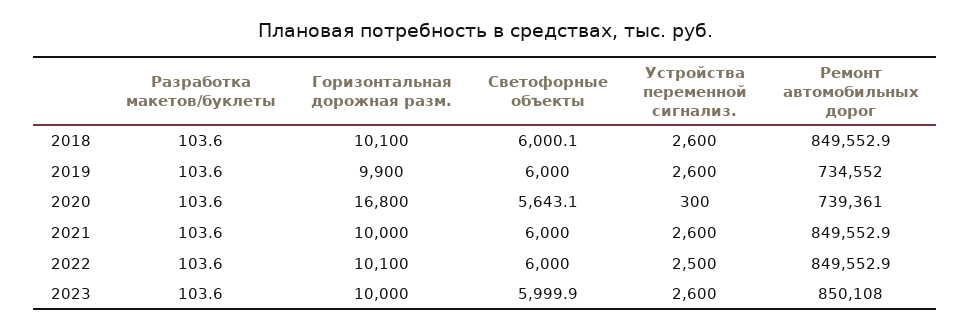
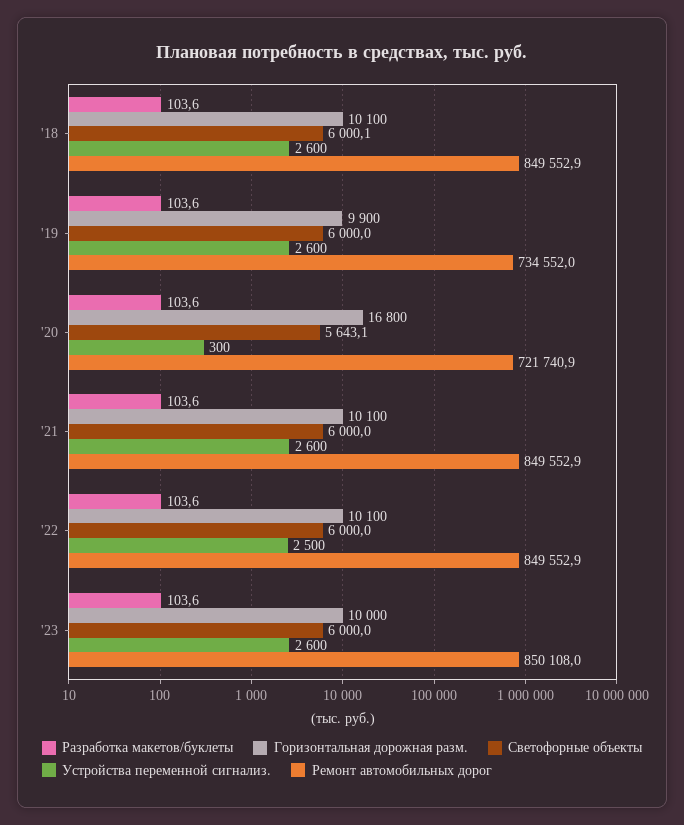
Ремонт автомобильных дорог, 2020: 739361 -> 721740.9
Горизонтальная дорожная разм., 2021: 10000 -> 10100
Светофорные объекты, 2023: 5999.9 -> 6000

